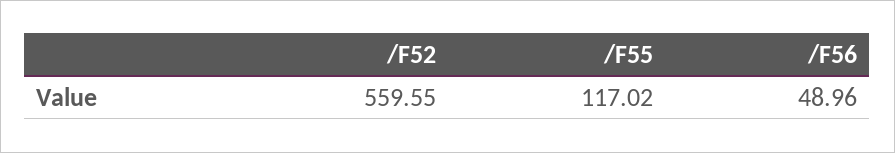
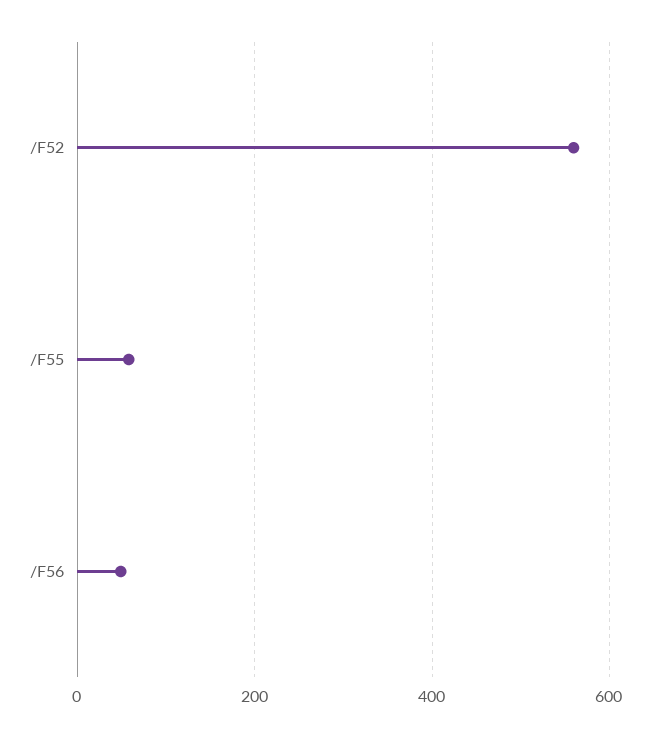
/F55: 117.02 -> 60

